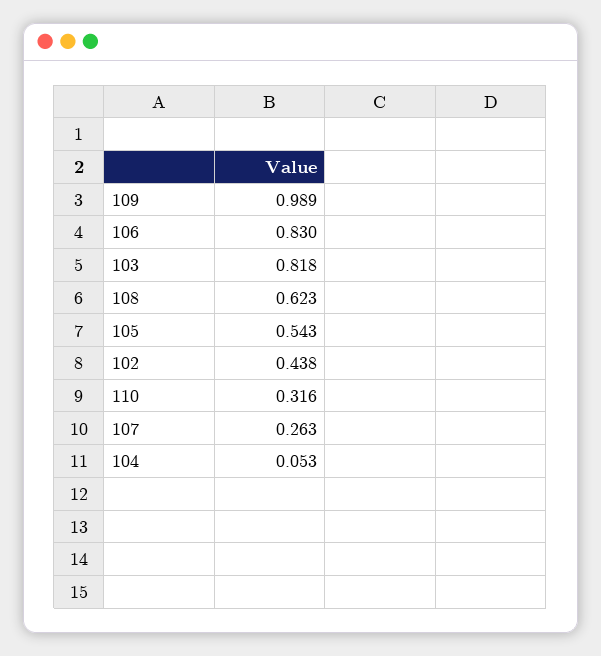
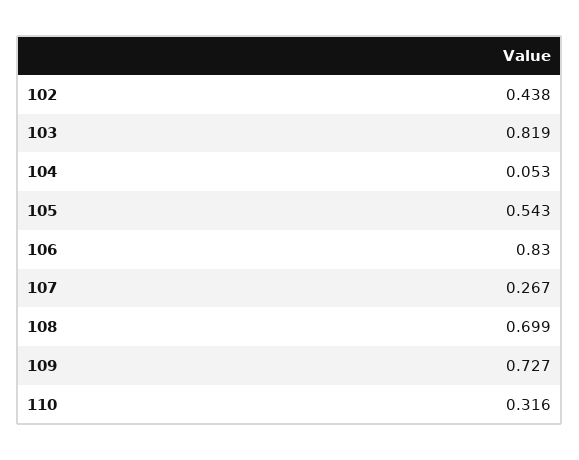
109: 0.989 -> 0.727
103: 0.818 -> 0.819
108: 0.623 -> 0.699
107: 0.263 -> 0.267

